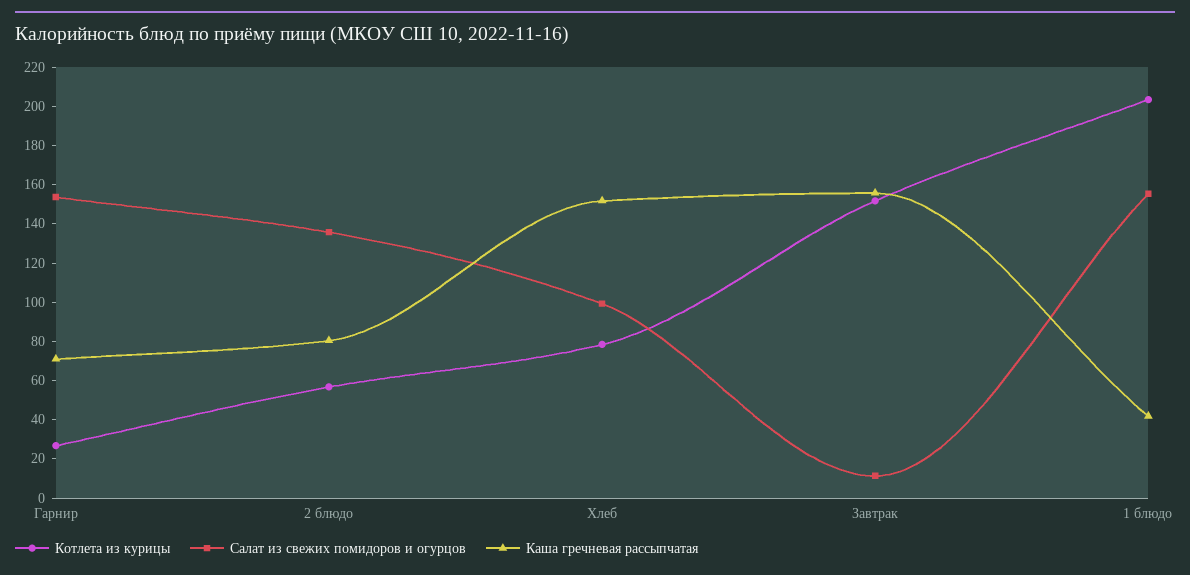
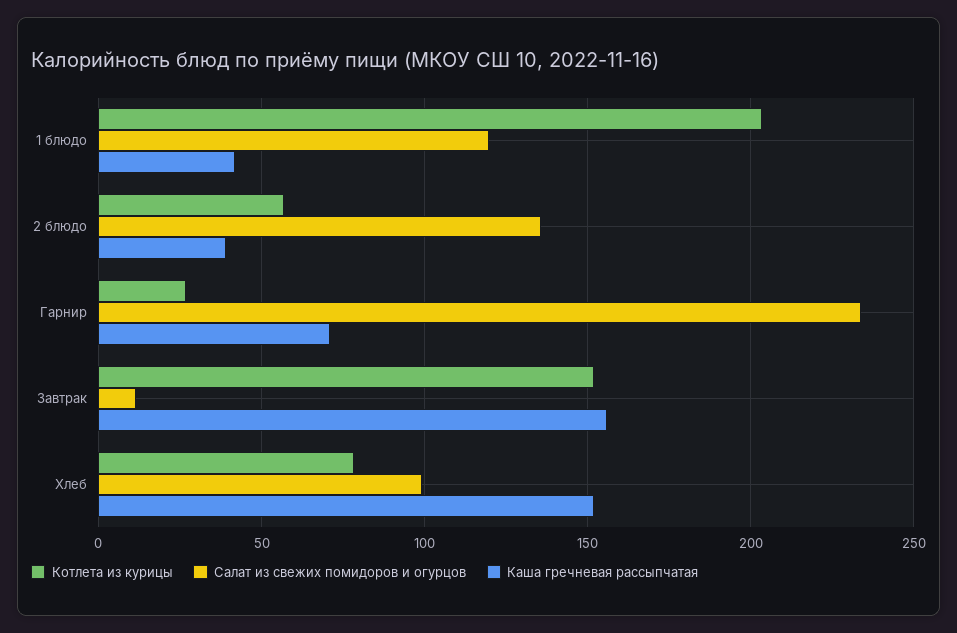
Салат из свежих помидоров и огурцов, Гарнир: 155 -> 235
Каша гречневая рассыпчатая, 2 блюдо: 80 -> 40
Салат из свежих помидоров и огурцов, 1 блюдо: 155 -> 120

